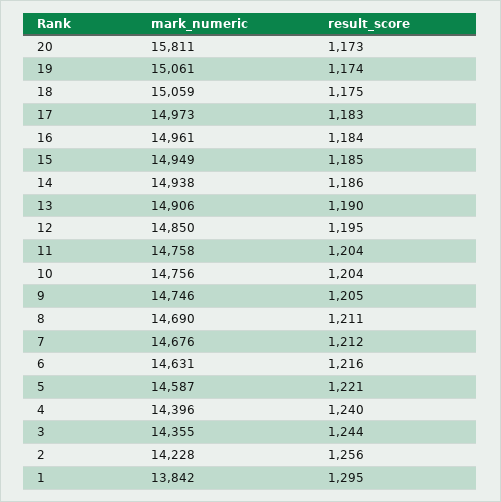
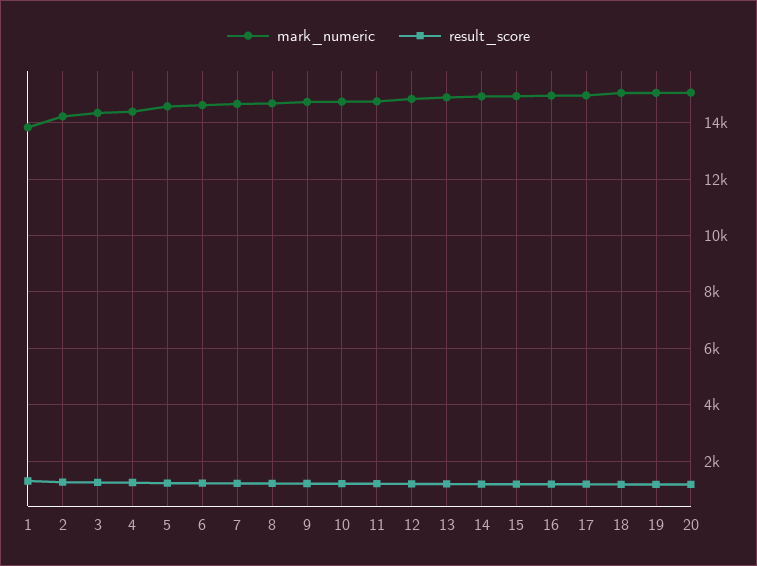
mark_numeric, 20: 15811 -> 15000

